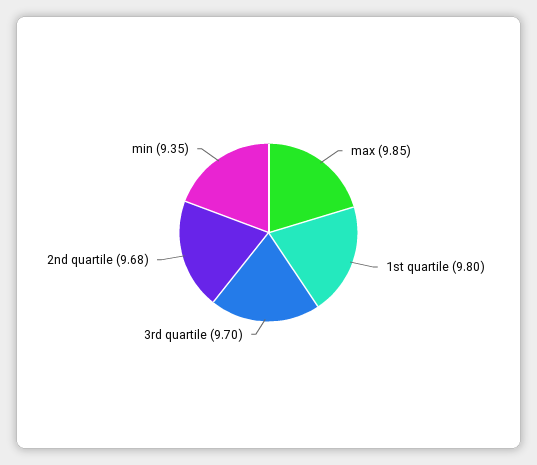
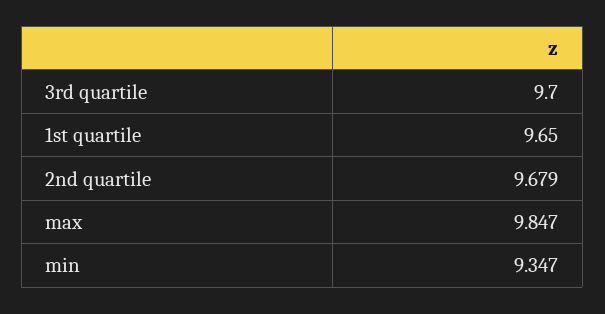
1st quartile: 9.8 -> 9.65

